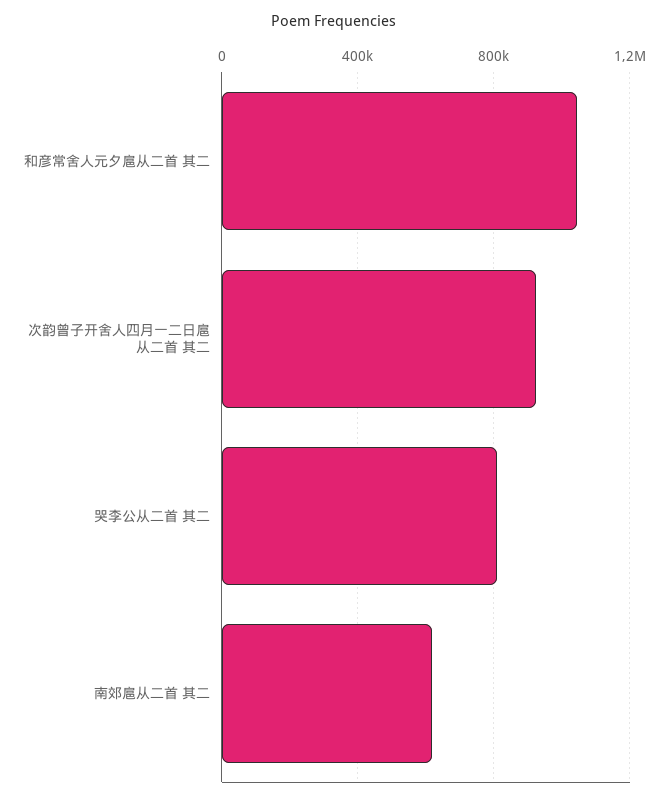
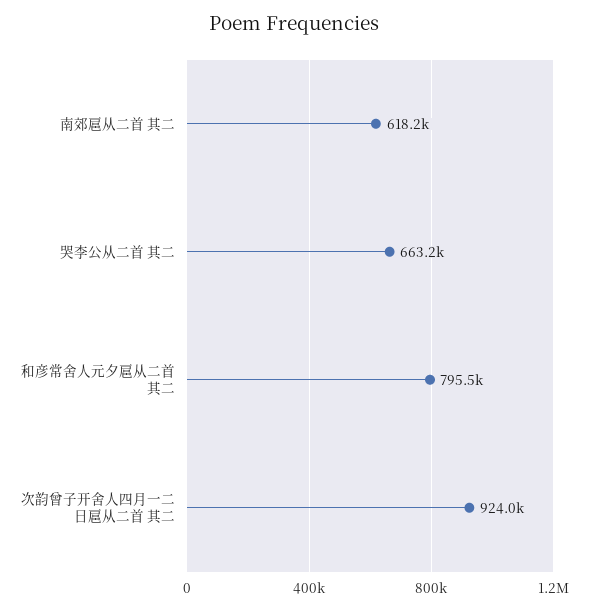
和彦常舍人元夕扈从二首 其二: 1050000 -> 795500
哭李公从二首 其二: 800000 -> 663200

